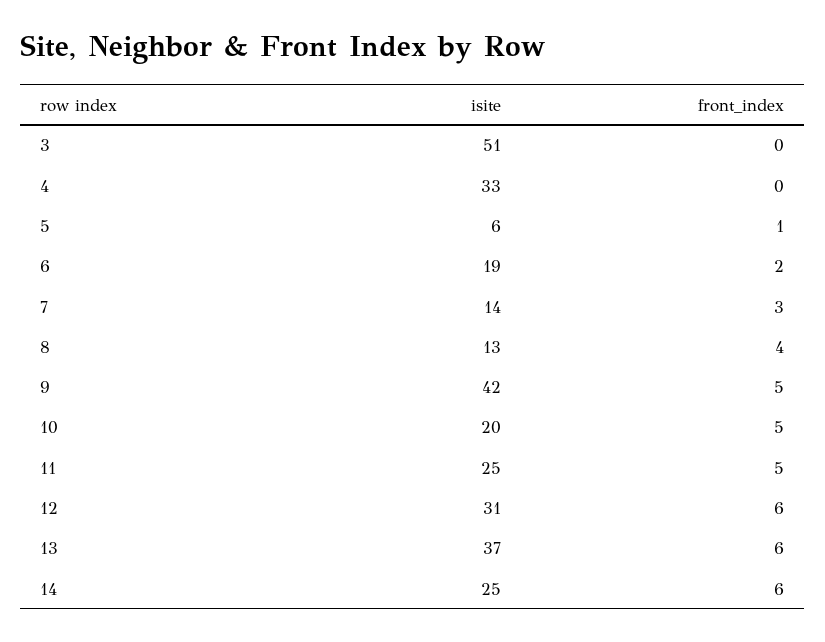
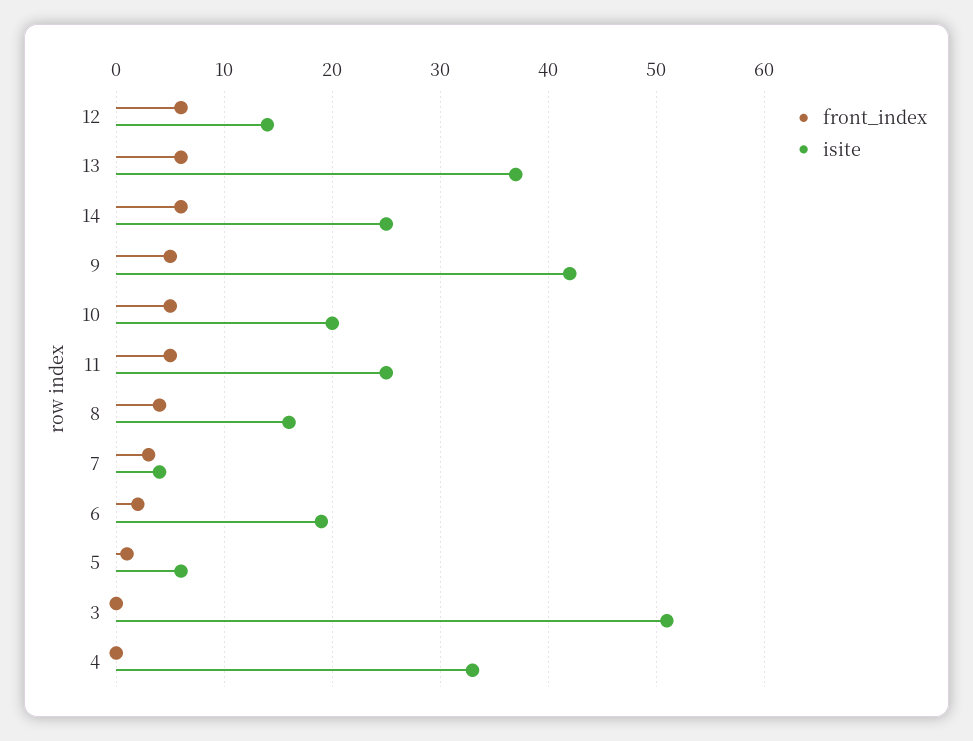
isite, 7: 14 -> 4
isite, 8: 13 -> 16
isite, 12: 31 -> 14

